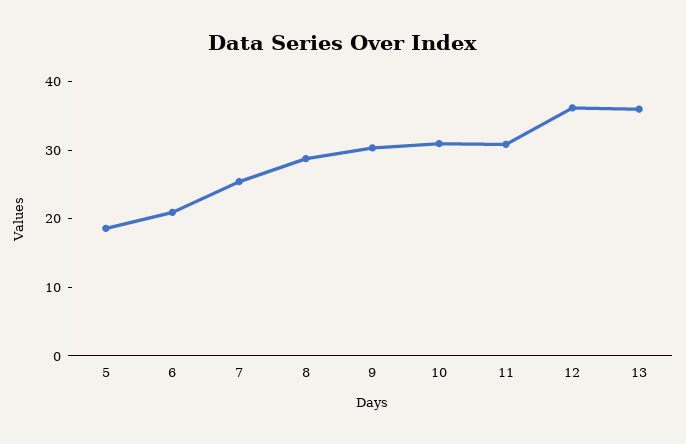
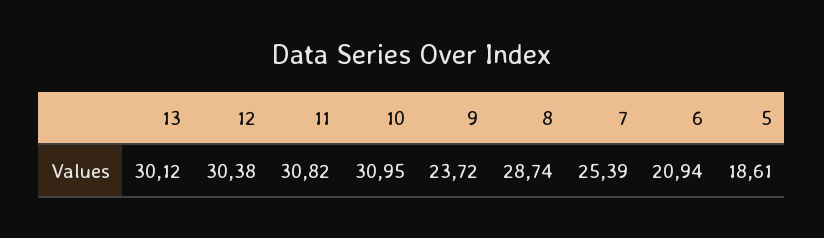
9: 30 -> 23.72
12: 36 -> 30.38
13: 36 -> 30.12

